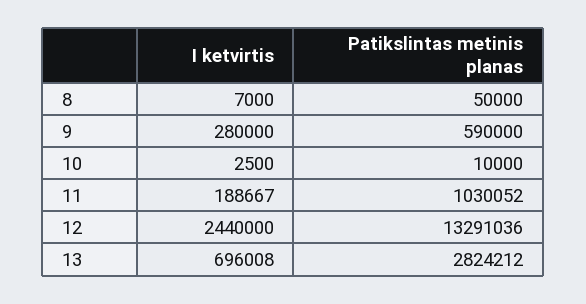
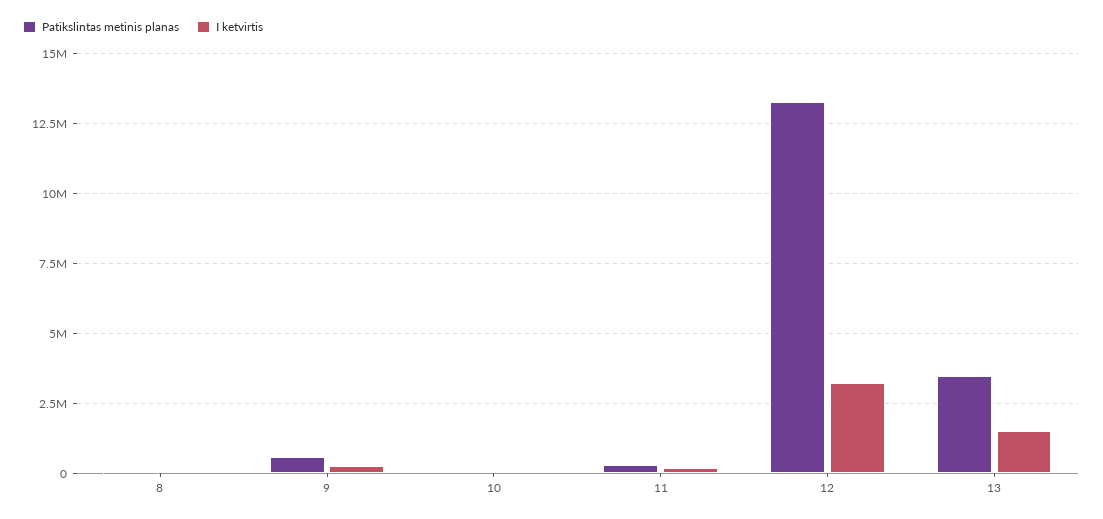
Patikslintas metinis planas, 11: 1030052 -> 250000
I ketvirtis, 12: 2440000 -> 3250000
I ketvirtis, 13: 696008 -> 1500000
Patikslintas metinis planas, 13: 2824212 -> 3500000

